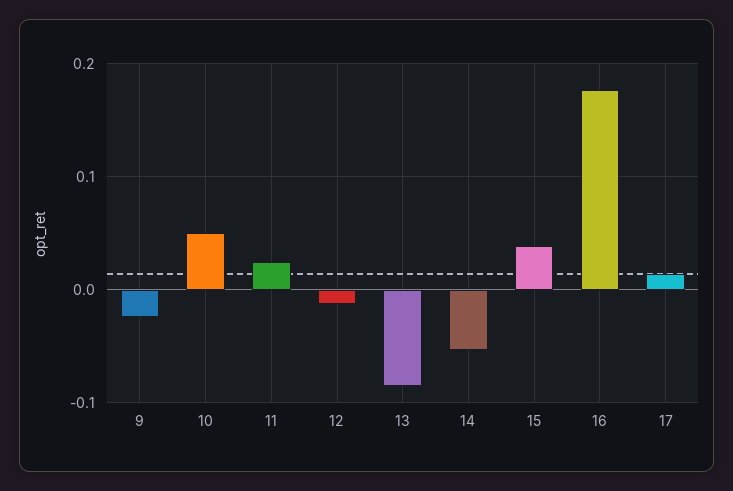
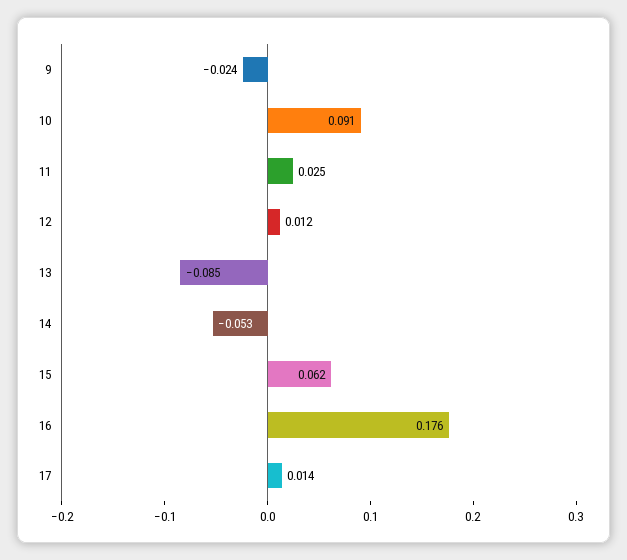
10: 0.05 -> 0.091
12: -0.01 -> 0.012
15: 0.04 -> 0.062

